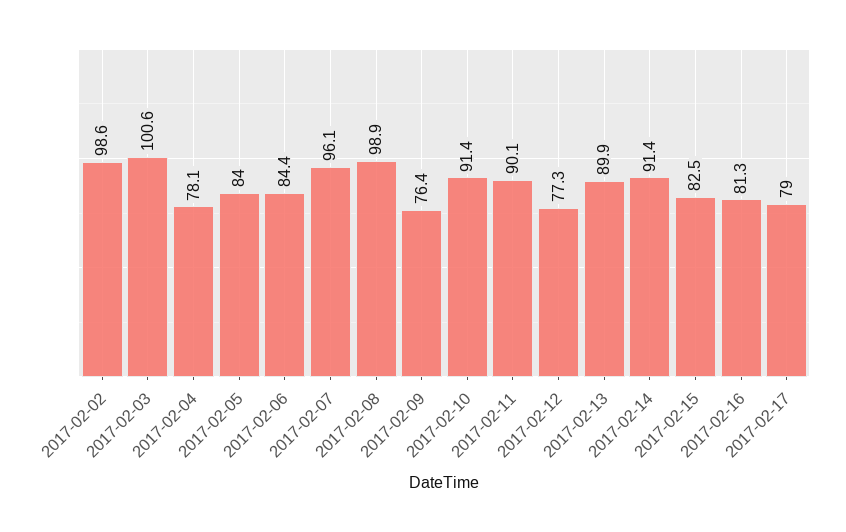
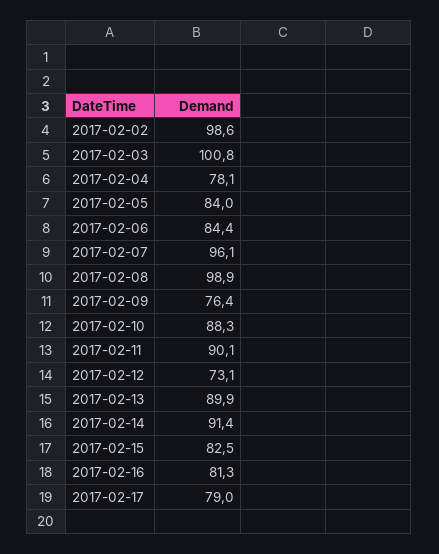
2017-02-03: 100.6 -> 100.8
2017-02-10: 91.4 -> 88.3
2017-02-12: 77.3 -> 73.1

